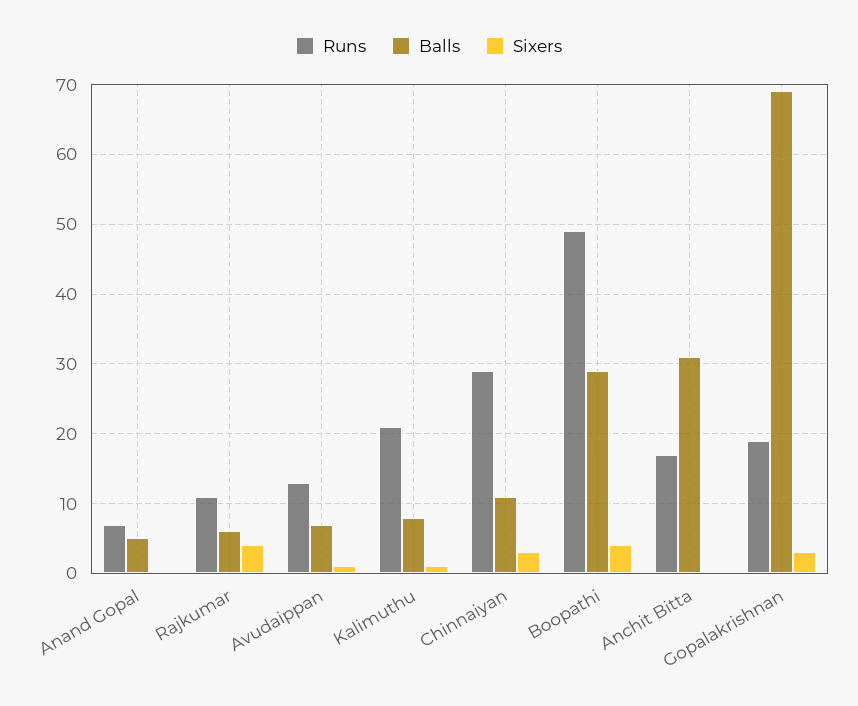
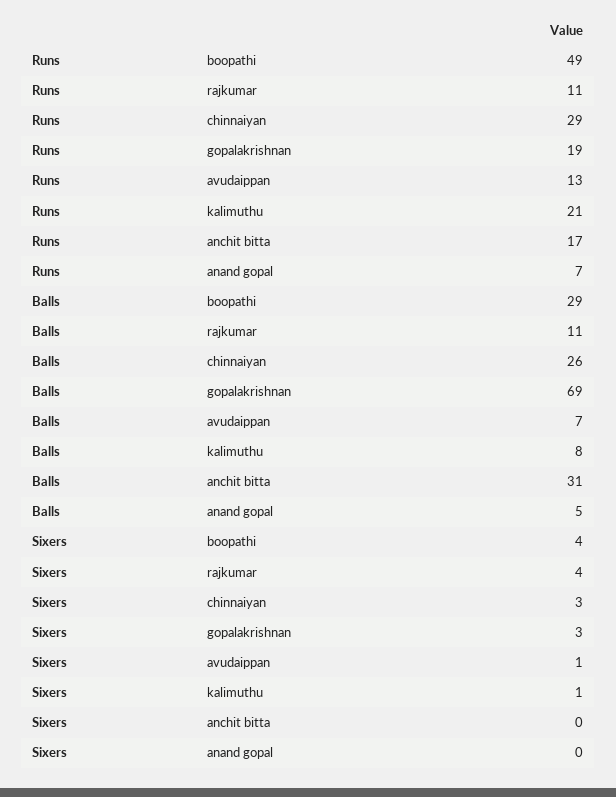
Balls, Rajkumar: 6 -> 11
Balls, Chinnaiyan: 11 -> 26

